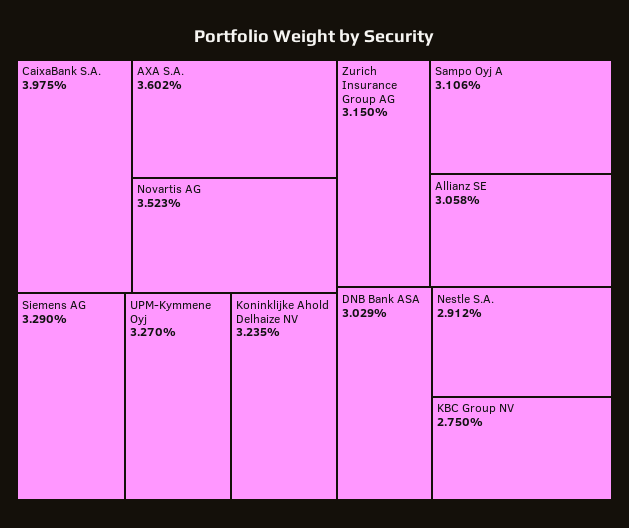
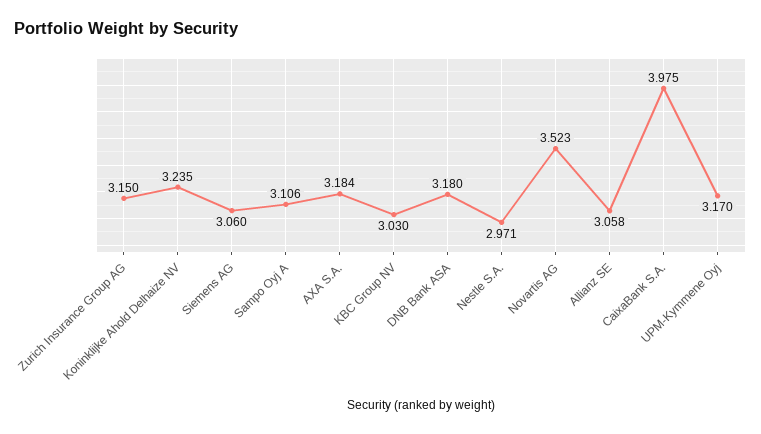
AXA S.A.: 3.602 -> 3.184
Siemens AG: 3.29 -> 3.06
UPM-Kymmene Oyj: 3.27 -> 3.17
DNB Bank ASA: 3.029 -> 3.18
Nestle S.A.: 2.912 -> 2.971
KBC Group NV: 2.75 -> 3.03

